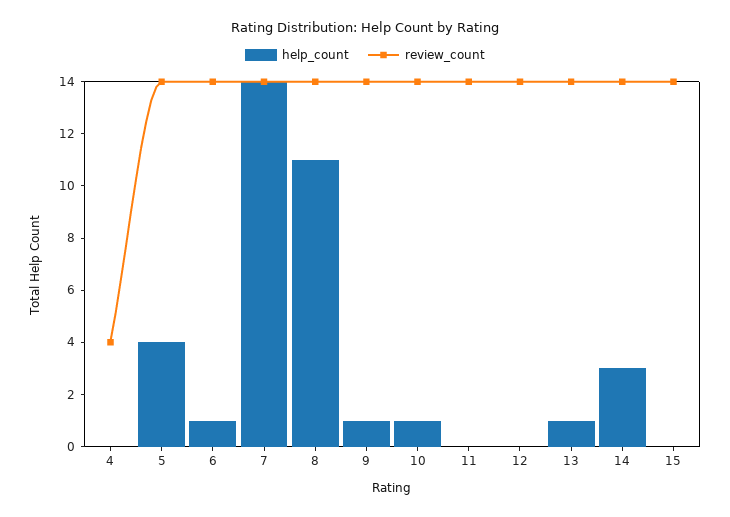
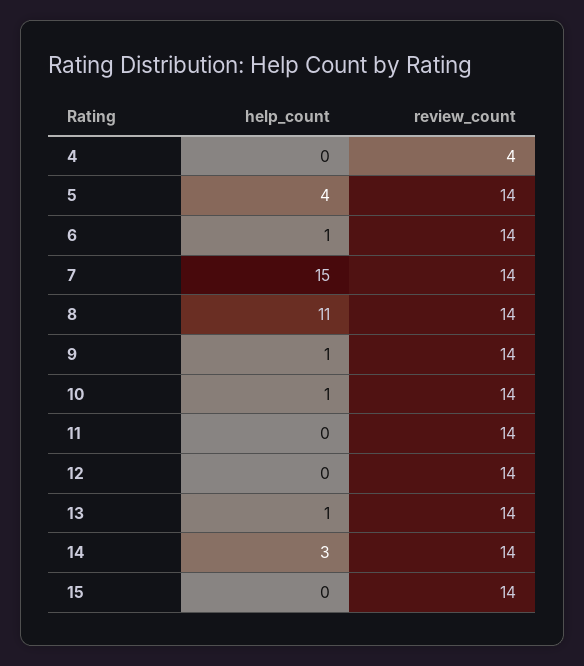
help_count, 7: 14 -> 15

